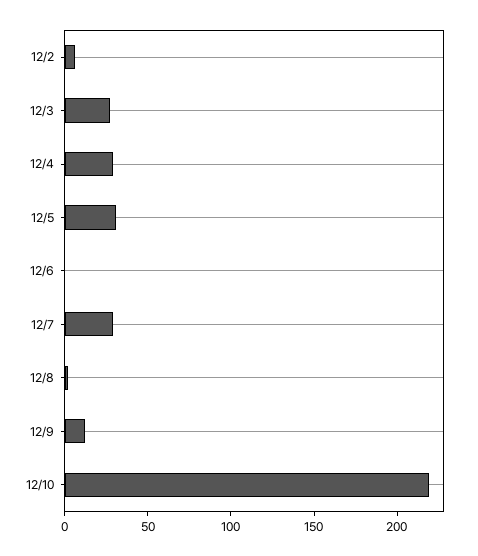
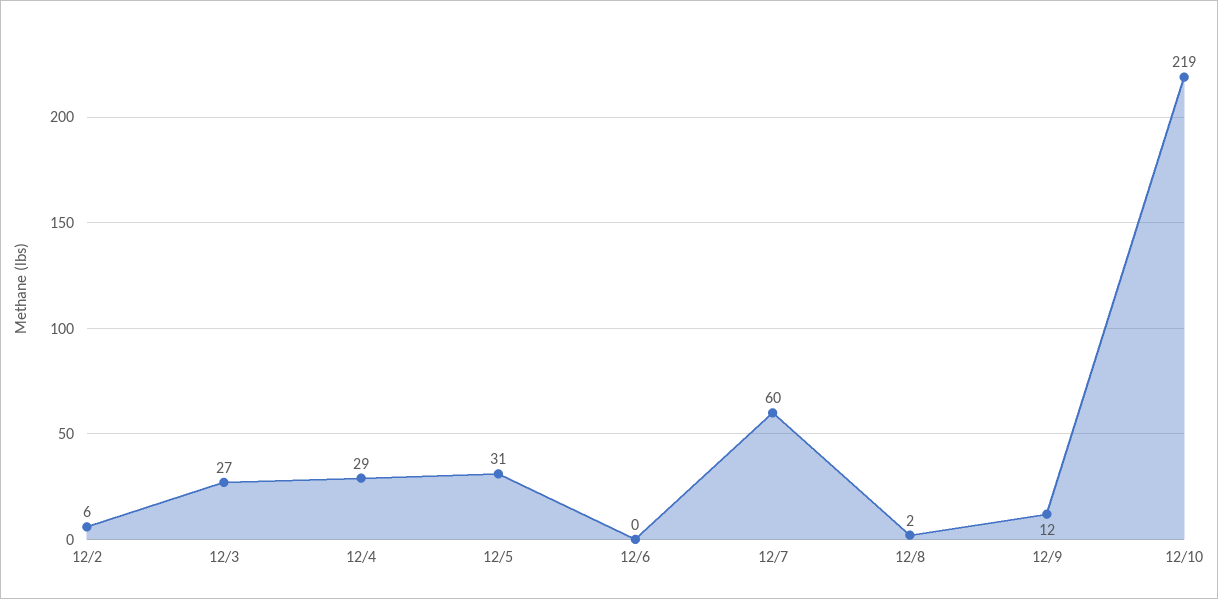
12/7: 30 -> 60

